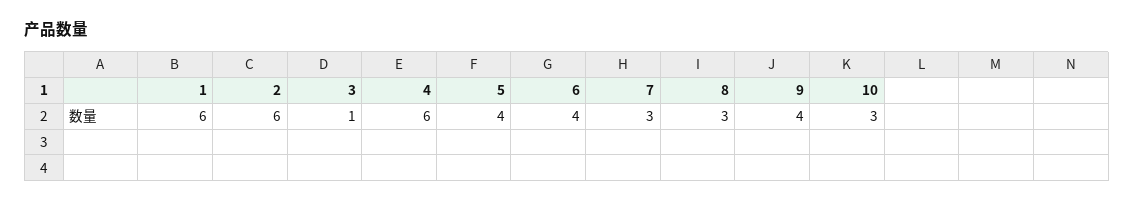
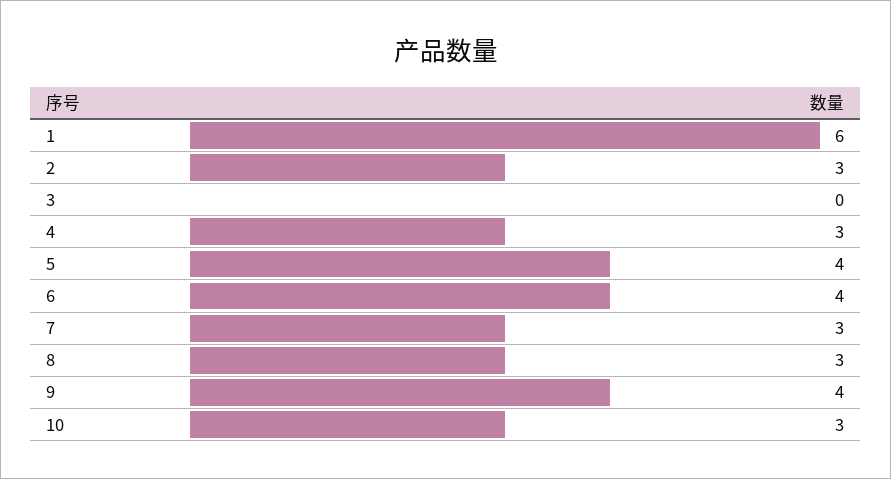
2: 6 -> 3
3: 1 -> 0
4: 6 -> 3

